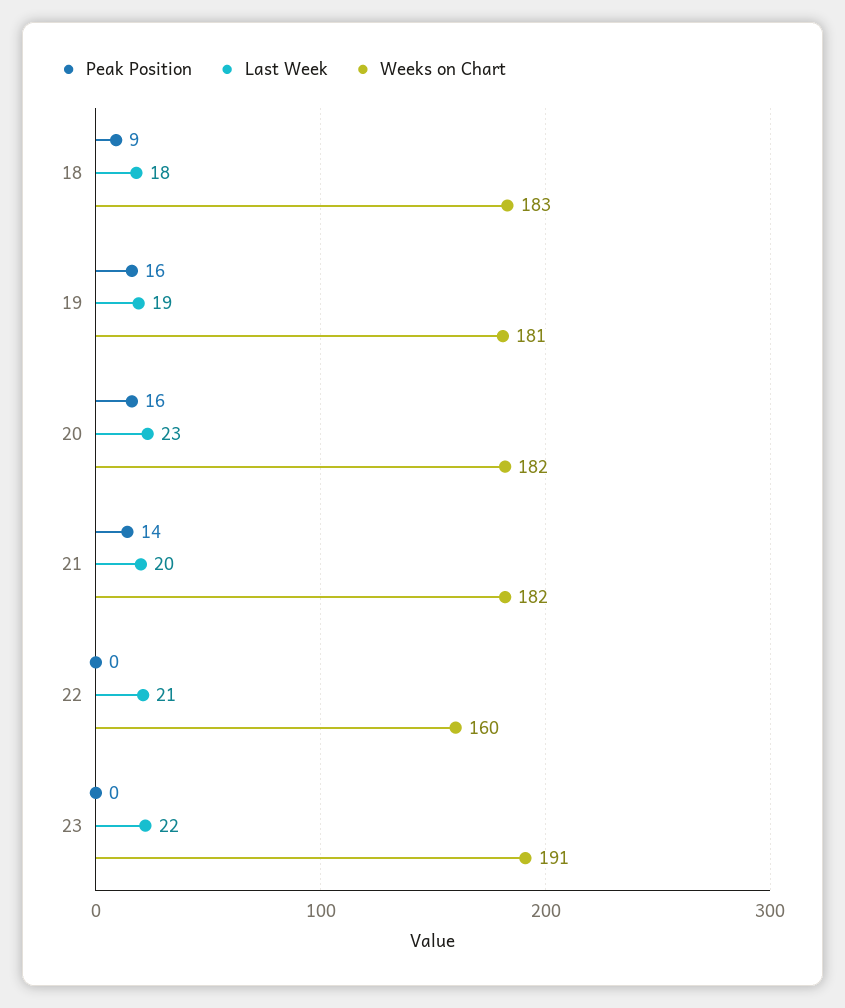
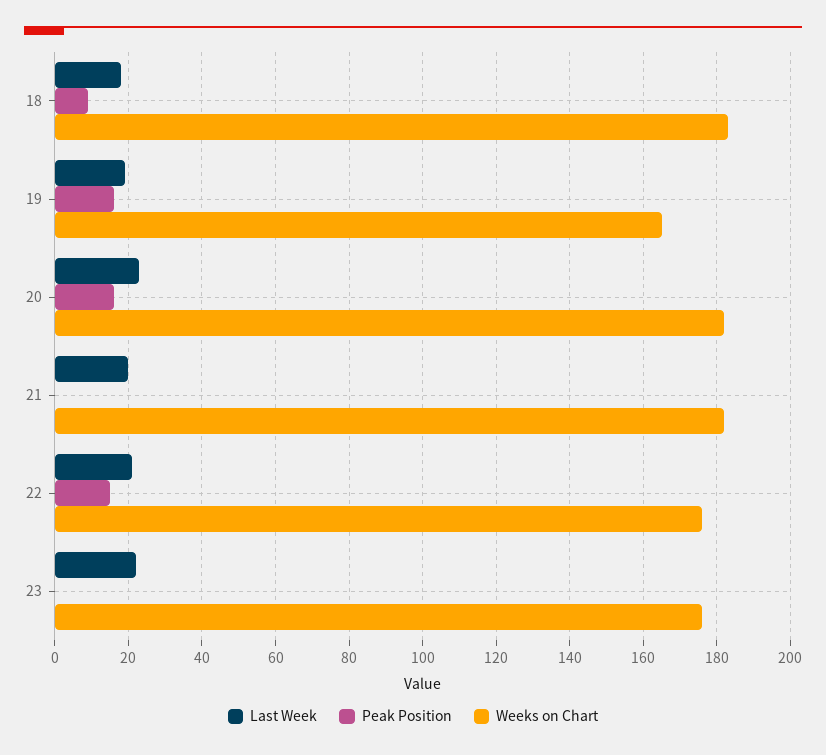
Weeks on Chart, 19: 181 -> 165
Peak Position, 21: 14 -> 0
Peak Position, 22: 0 -> 15
Weeks on Chart, 22: 160 -> 175
Weeks on Chart, 23: 191 -> 175

